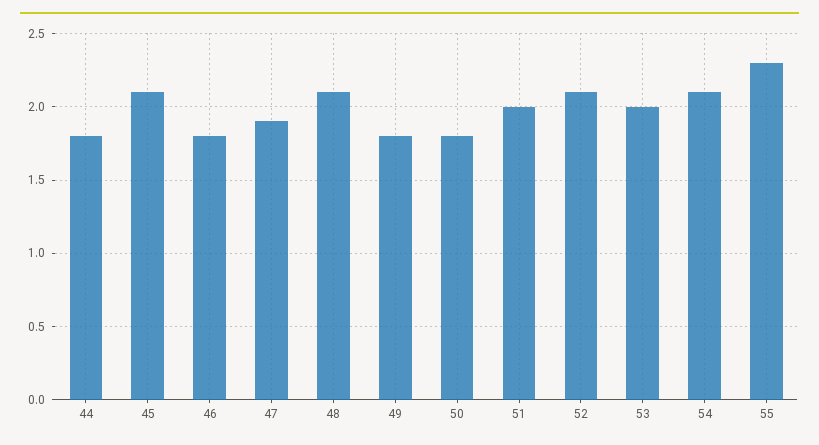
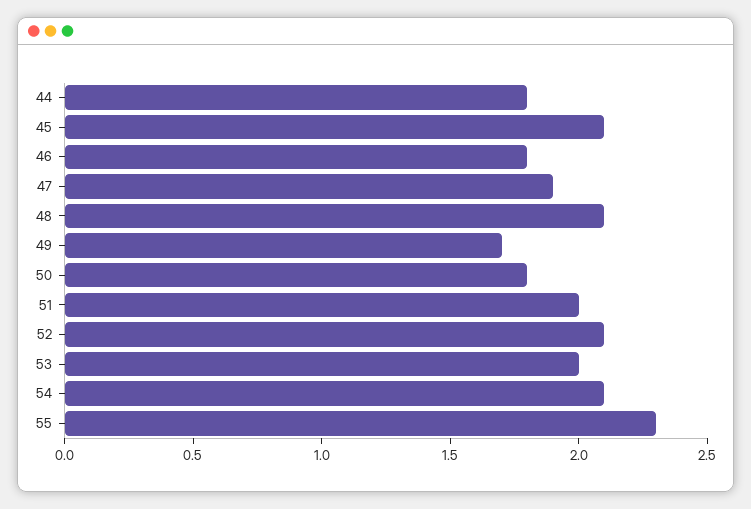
49: 1.8 -> 1.7

